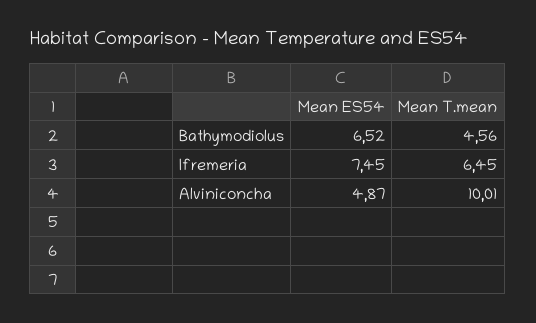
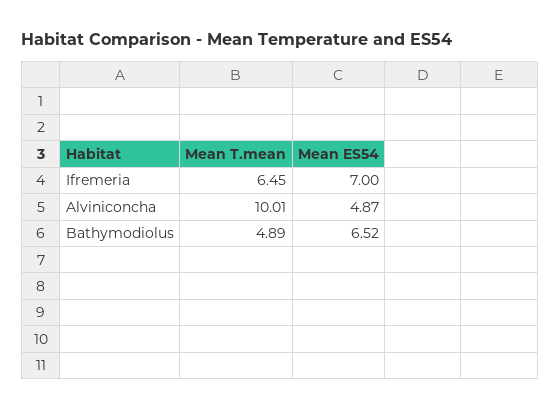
Mean T.mean, Bathymodiolus: 4.56 -> 4.89
Mean ES54, Ifremeria: 7.45 -> 7

